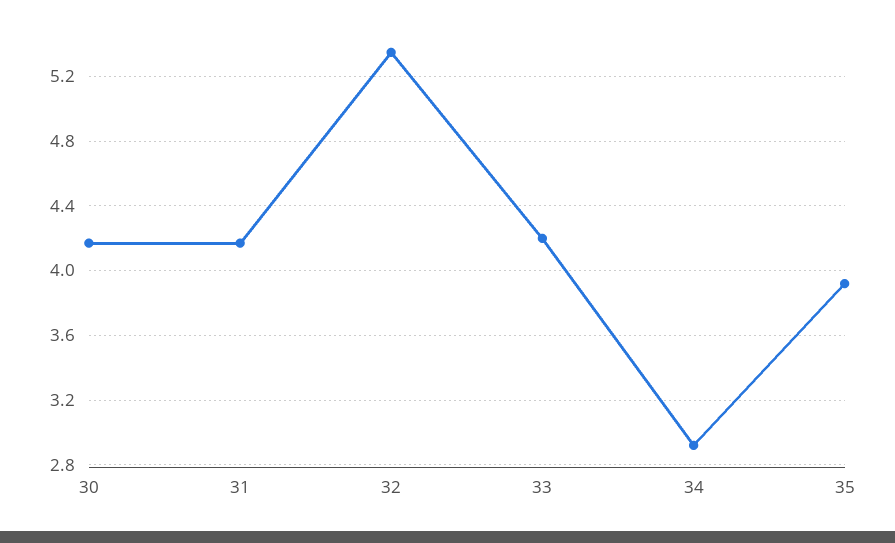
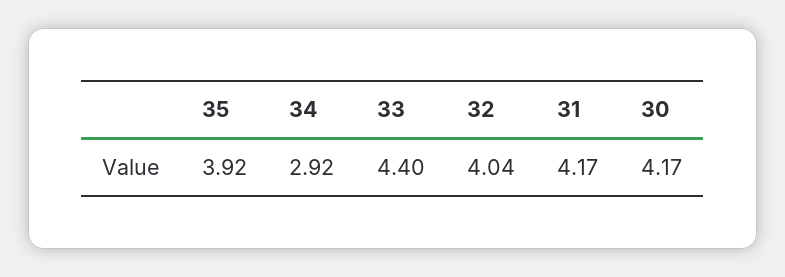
32: 5.35 -> 4.04
33: 4.2 -> 4.4

